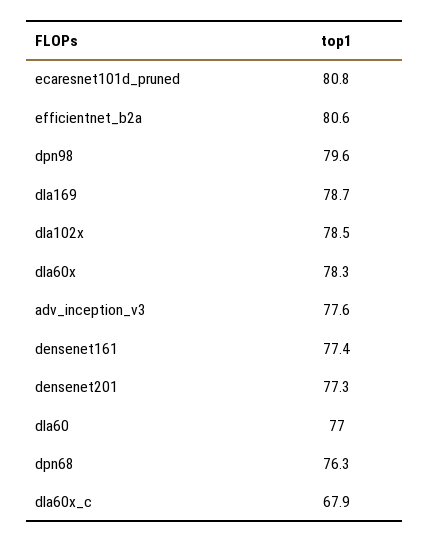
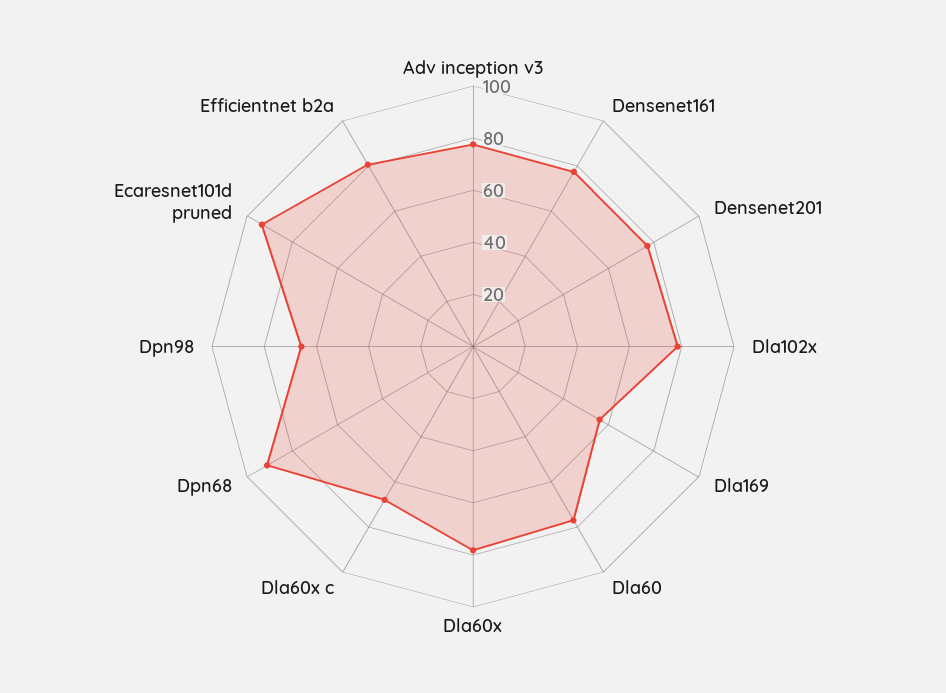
ecaresnet101d_pruned: 80.8 -> 95
dpn98: 79.6 -> 65
dla169: 78.7 -> 55
dpn68: 76.3 -> 90

